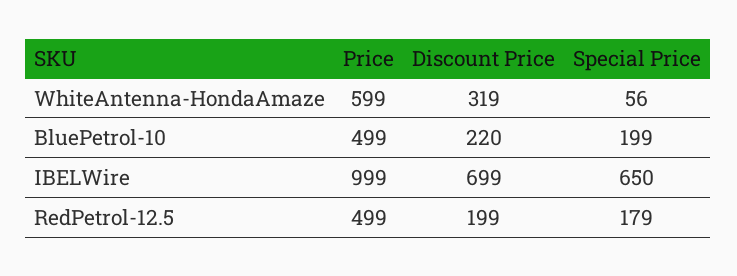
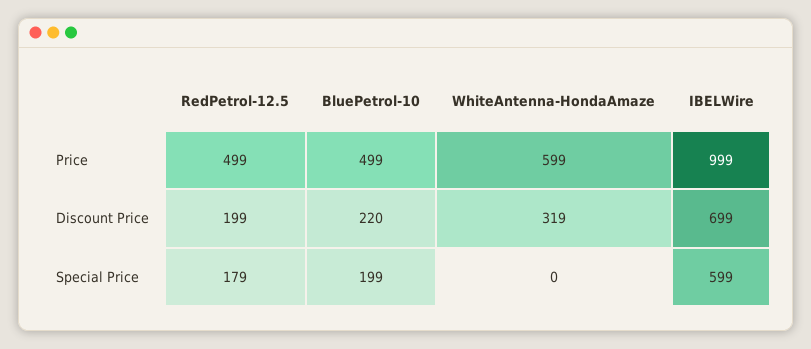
Special Price, WhiteAntenna-HondaAmaze: 56 -> 0
Special Price, IBELWire: 650 -> 599

